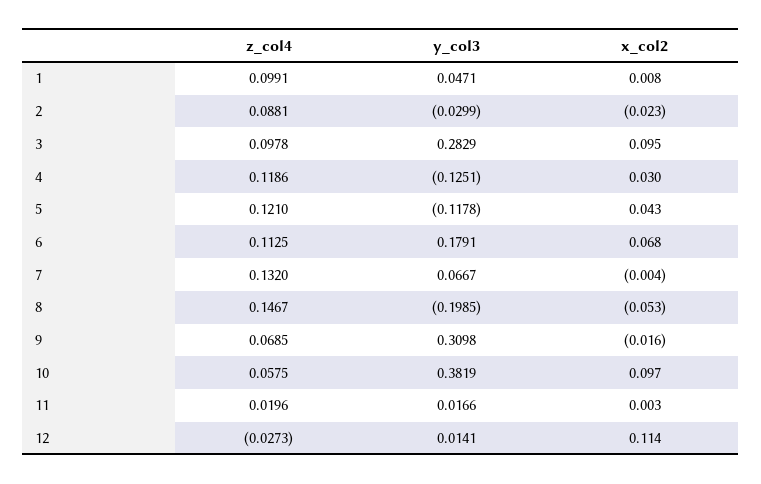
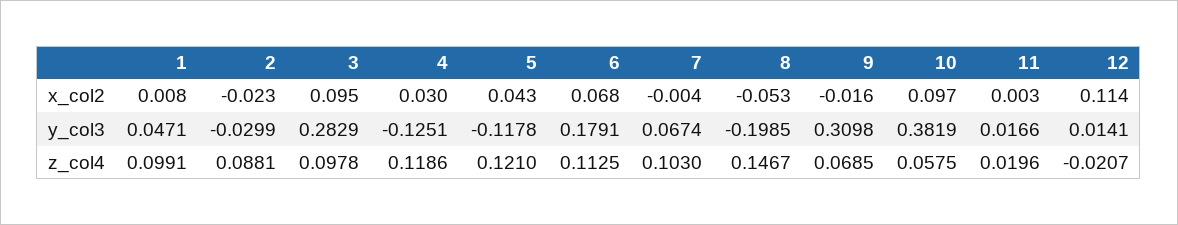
z_col4, 7: 0.132 -> 0.103
y_col3, 7: 0.0667 -> 0.0674
z_col4, 12: -0.0273 -> -0.0207

